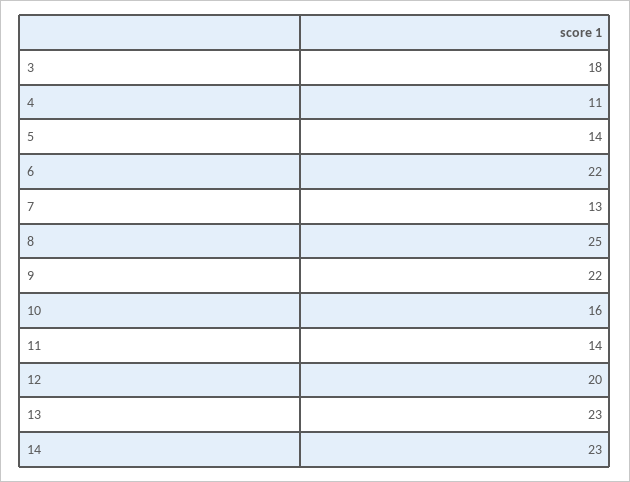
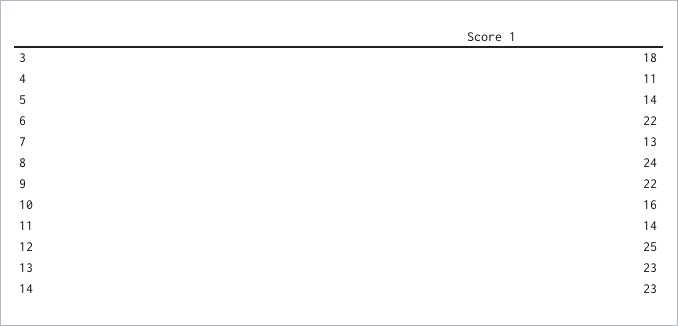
8: 25 -> 24
12: 20 -> 25

